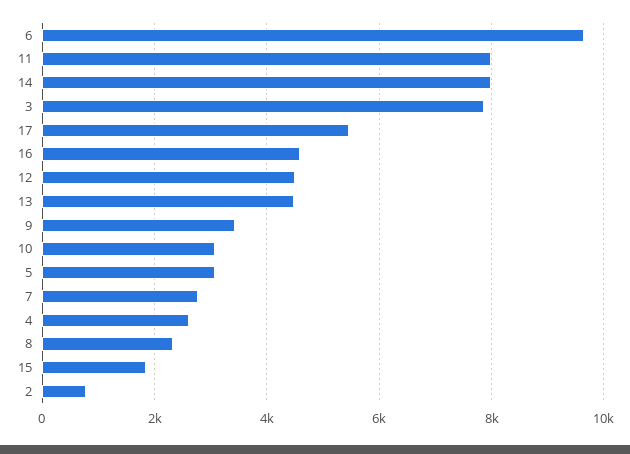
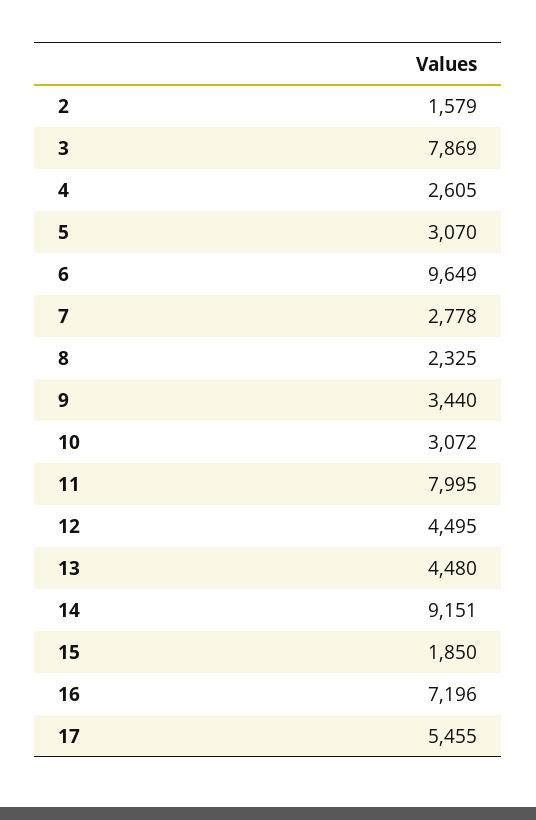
14: 8000 -> 9151
16: 4600 -> 7196
2: 800 -> 1579

